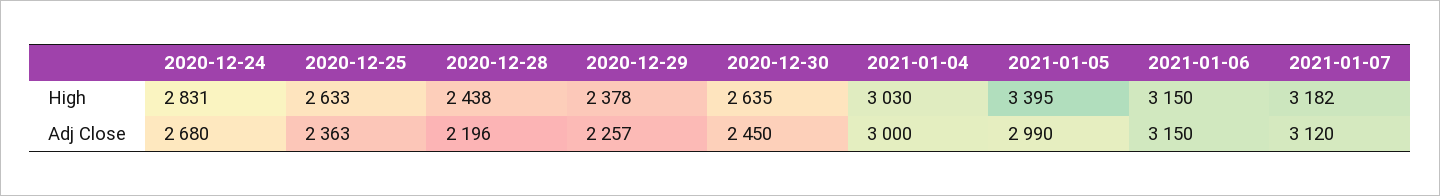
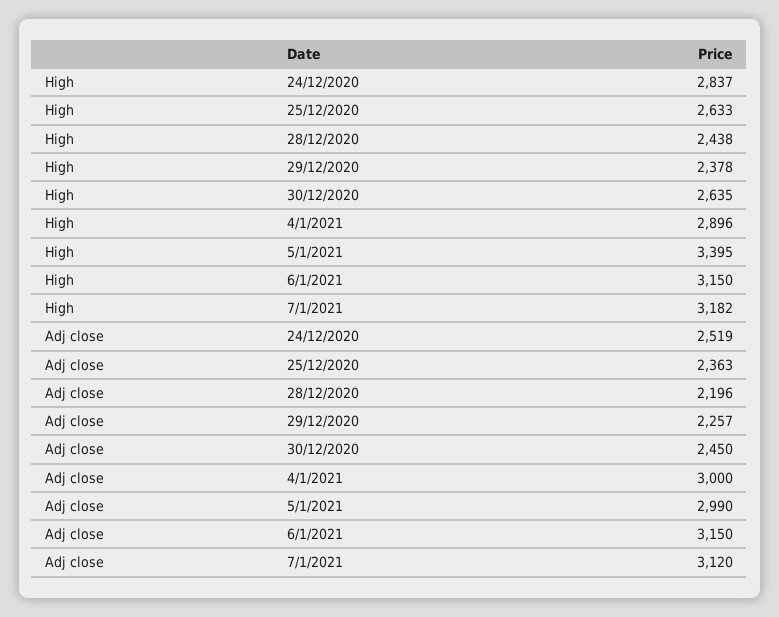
2020-12-24, High: 2831 -> 2837
2021-01-04, High: 3030 -> 2896
2020-12-24, Adj Close: 2680 -> 2519

